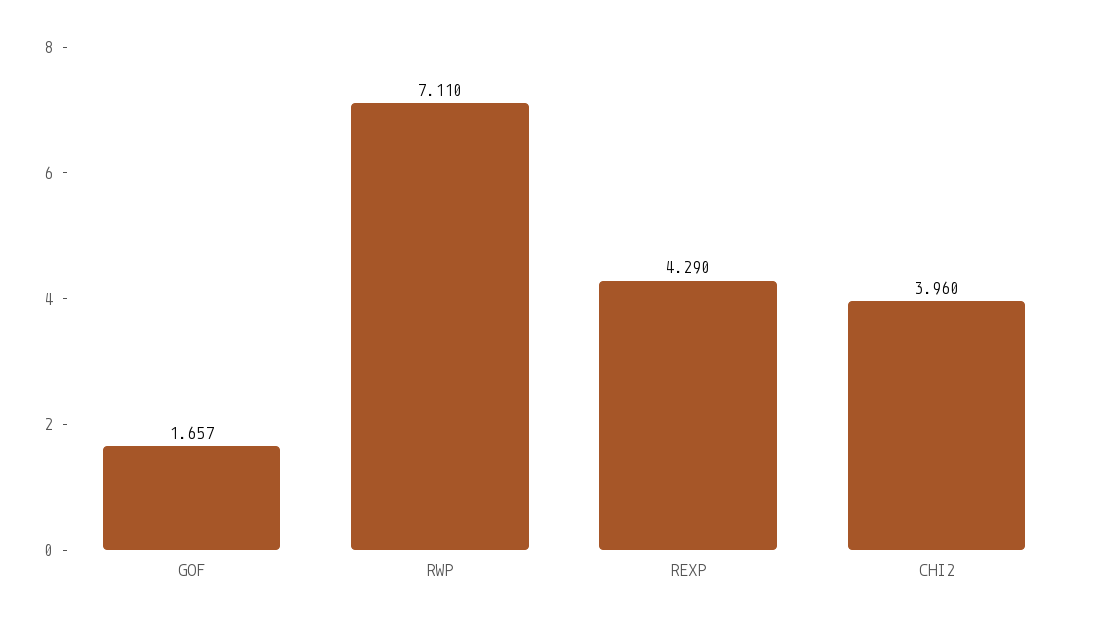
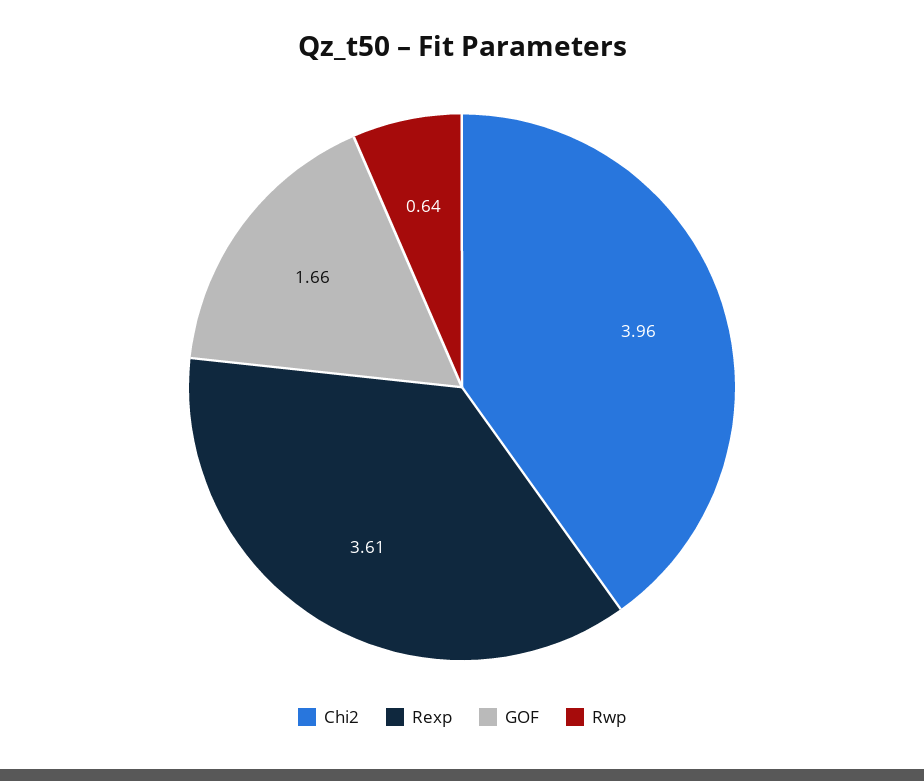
RWP: 7.11 -> 0.64
REXP: 4.29 -> 3.61

